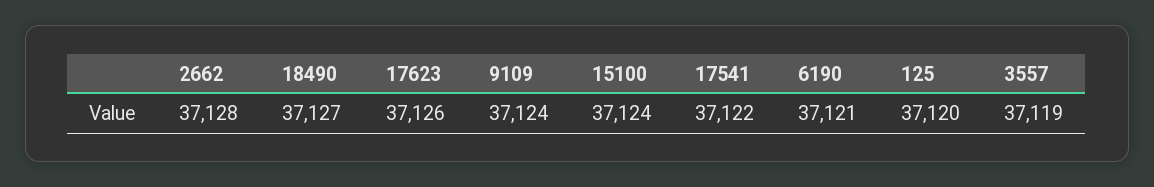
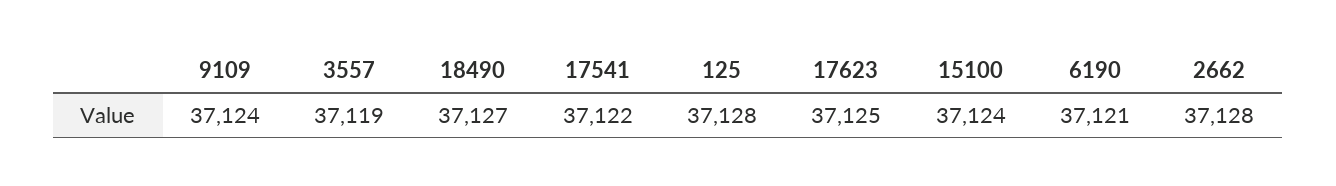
17623: 37126 -> 37125
125: 37120 -> 37128

